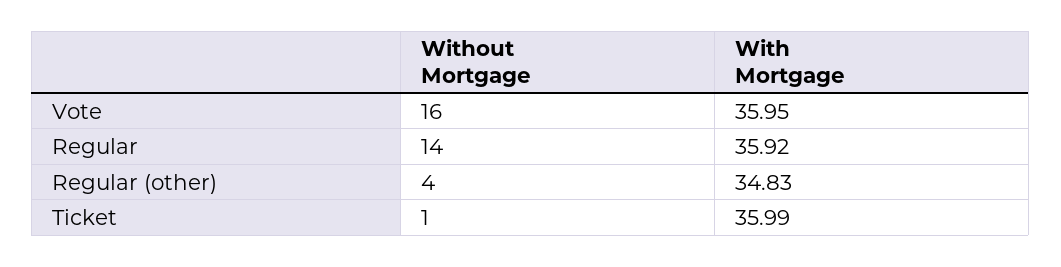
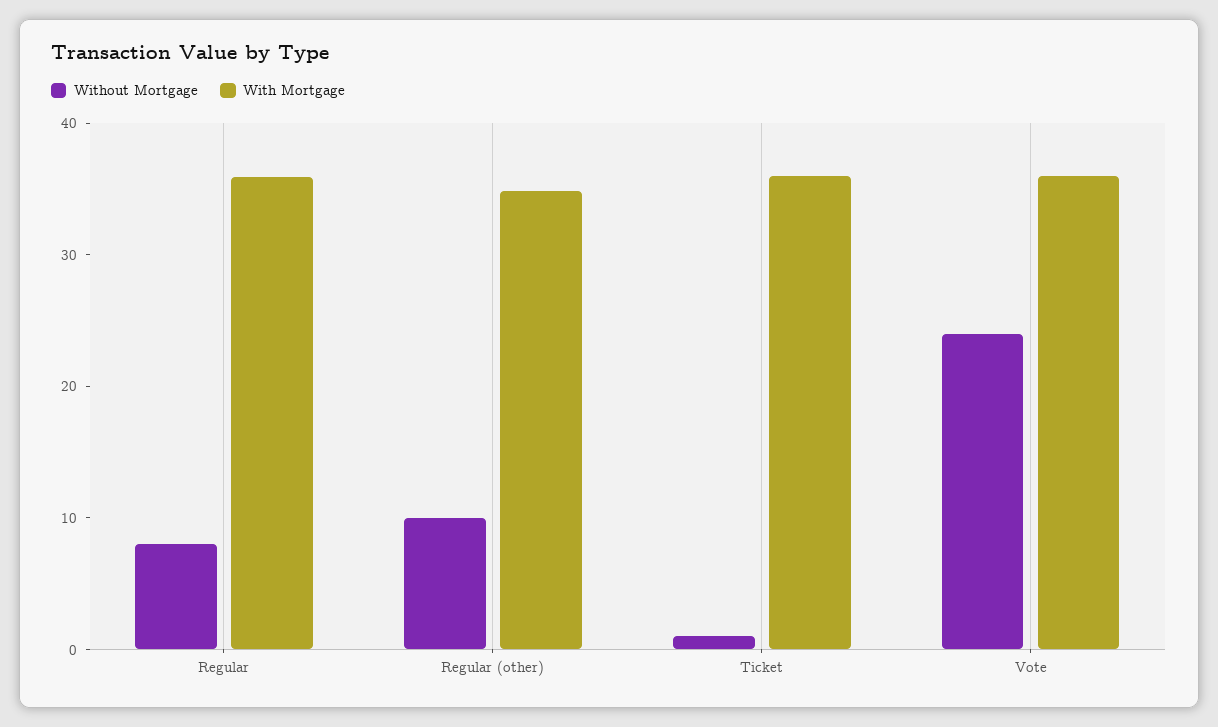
Without Mortgage, Vote: 16 -> 24
Without Mortgage, Regular: 14 -> 8
Without Mortgage, Regular (other): 4 -> 10

